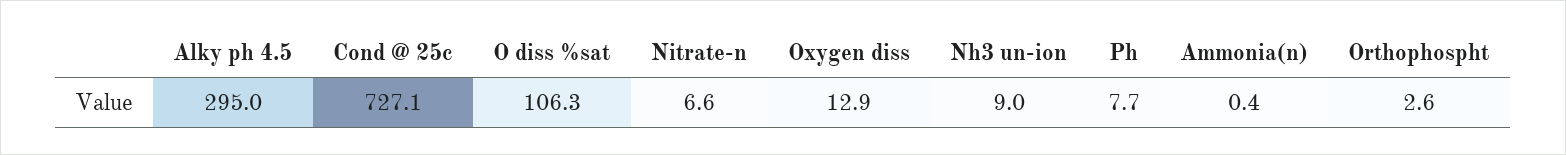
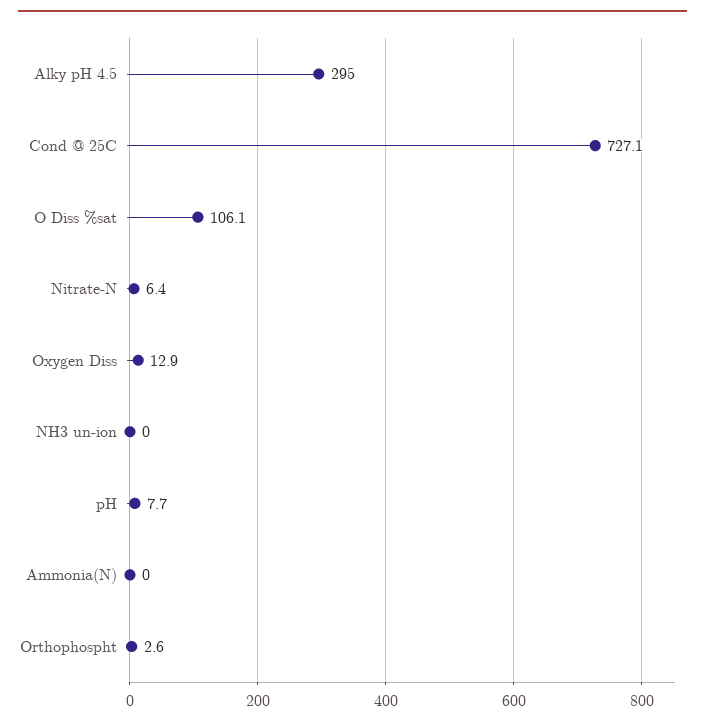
O diss %sat: 106.3 -> 106.1
Nitrate-n: 6.6 -> 6.4
Nh3 un-ion: 9 -> 0
Ammonia(n): 0.4 -> 0

